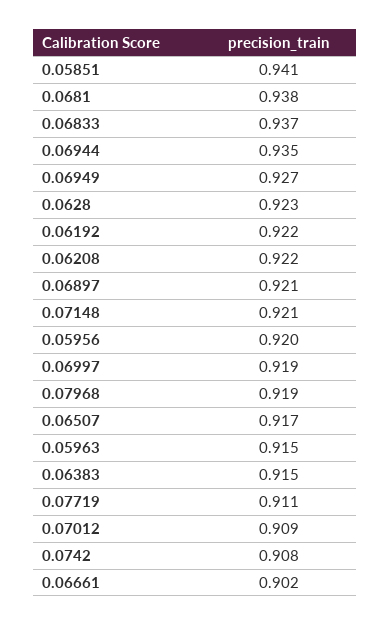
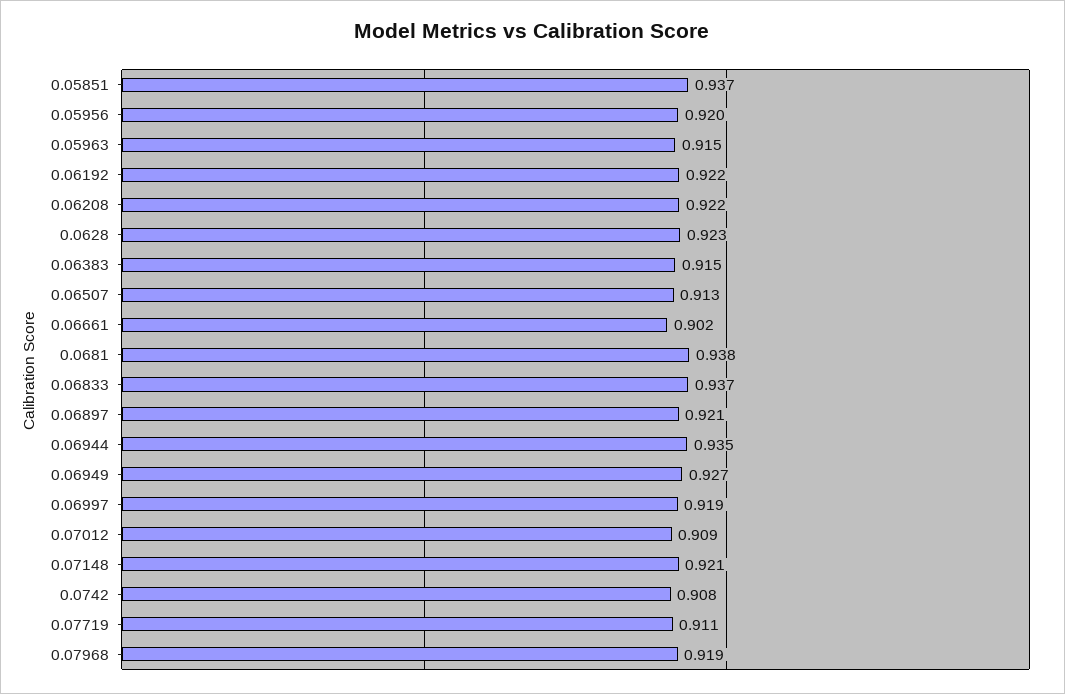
0.05851: 0.941 -> 0.937
0.06507: 0.917 -> 0.913

